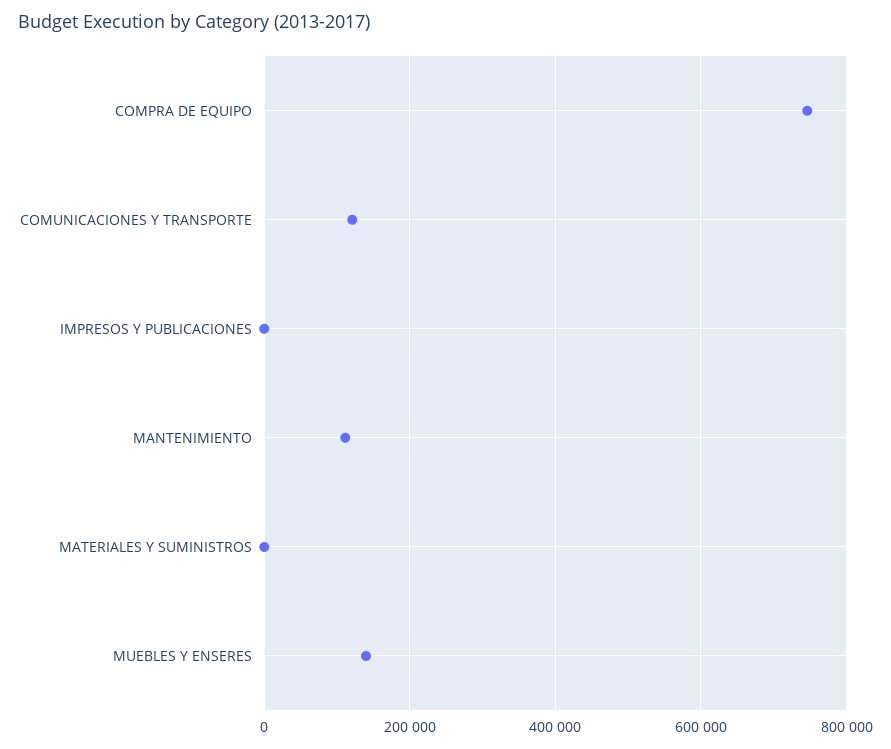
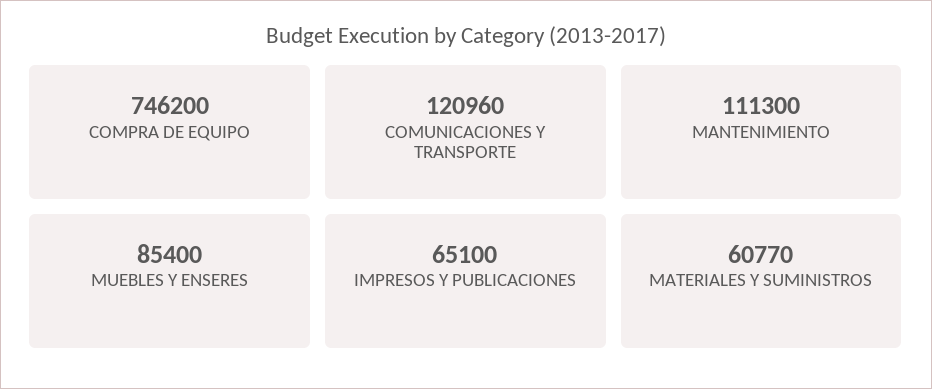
IMPRESOS Y PUBLICACIONES: 0 -> 65100
MATERIALES Y SUMINISTROS: 0 -> 60770
MUEBLES Y ENSERES: 140000 -> 85400

